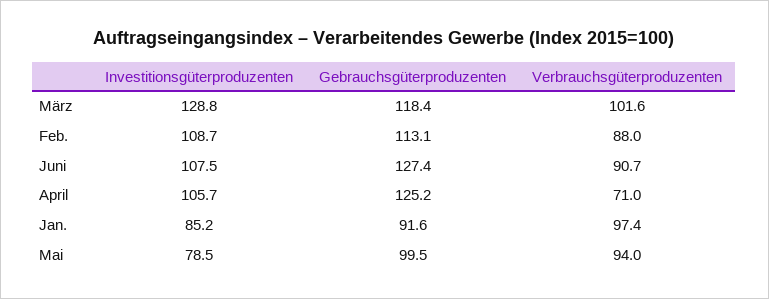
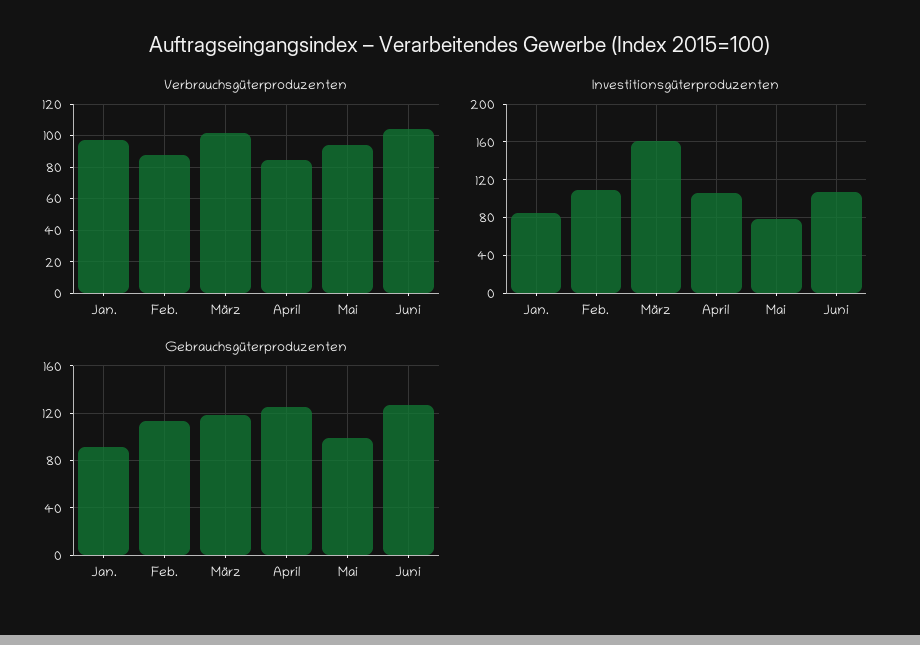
Investitionsgüterproduzenten, März: 128.8 -> 160
Verbrauchsgüterproduzenten, Juni: 90.7 -> 105
Verbrauchsgüterproduzenten, April: 71 -> 85

